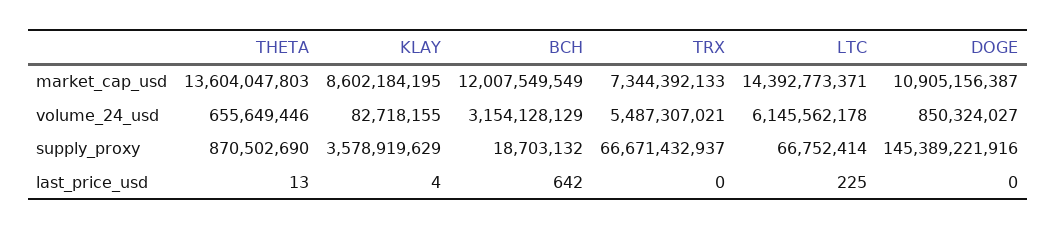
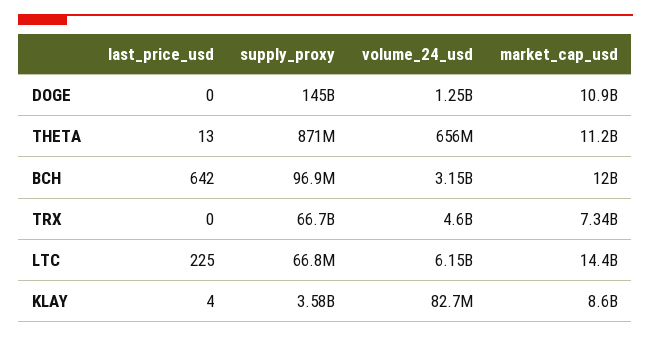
THETA, market_cap_usd: 13604047803 -> 11200000000
TRX, volume_24_usd: 5487307021 -> 4600000000
DOGE, volume_24_usd: 850324027 -> 1250000000
BCH, supply_proxy: 18703132 -> 96900000

